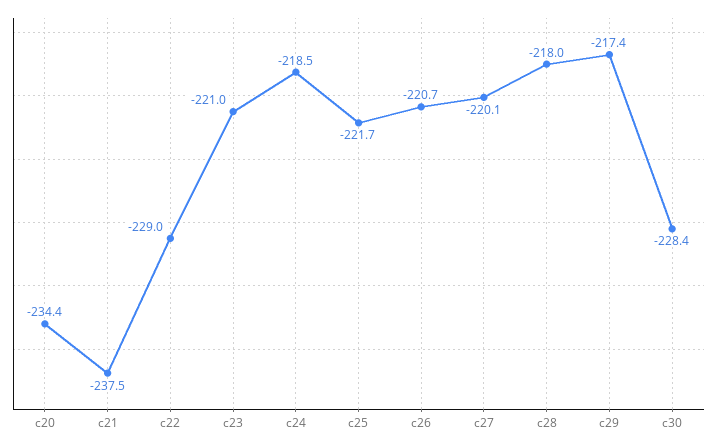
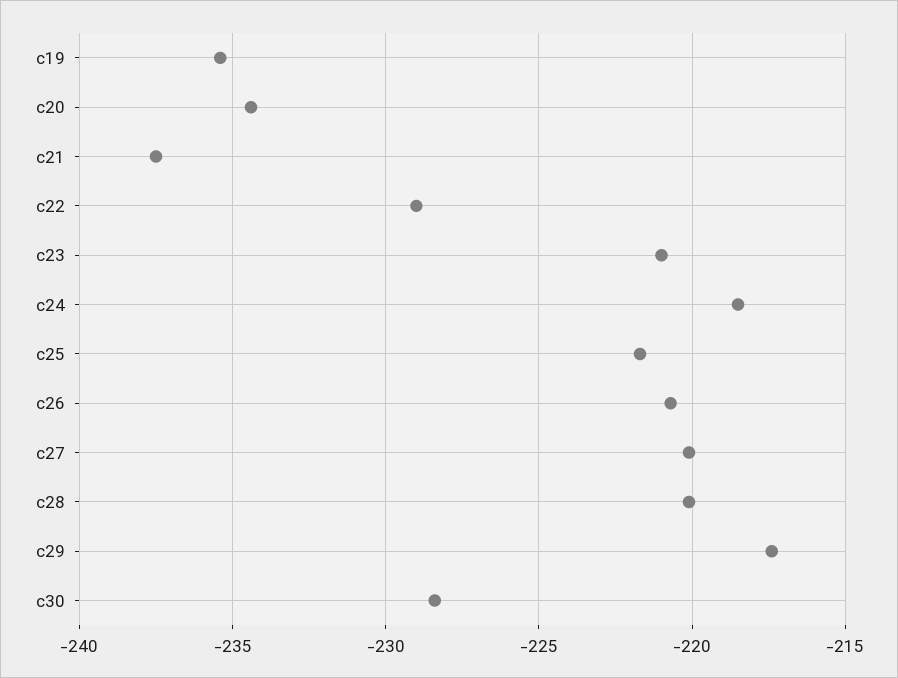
c28: -218 -> -220
c19: none -> -235.5

